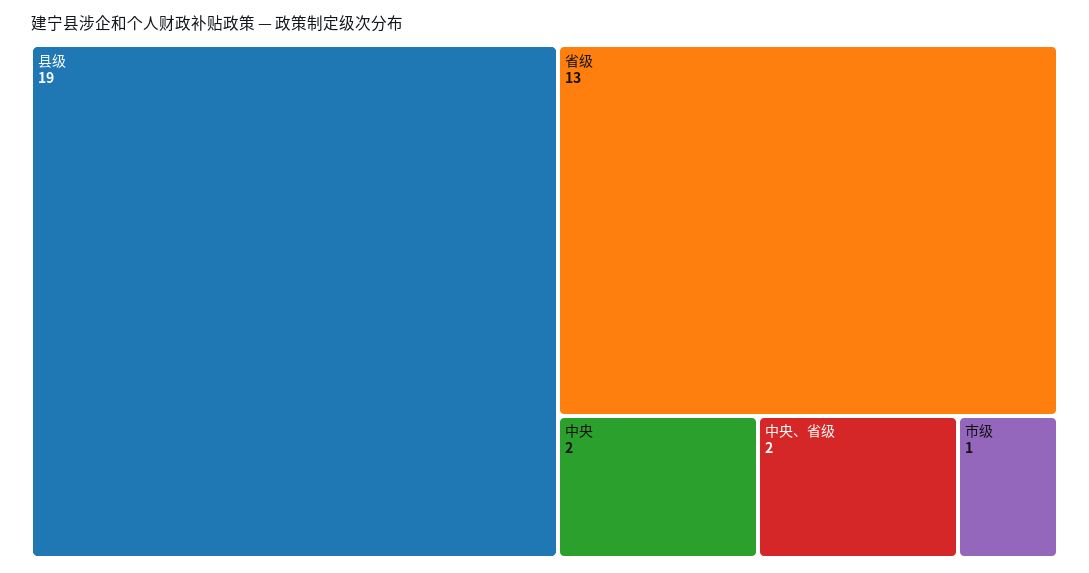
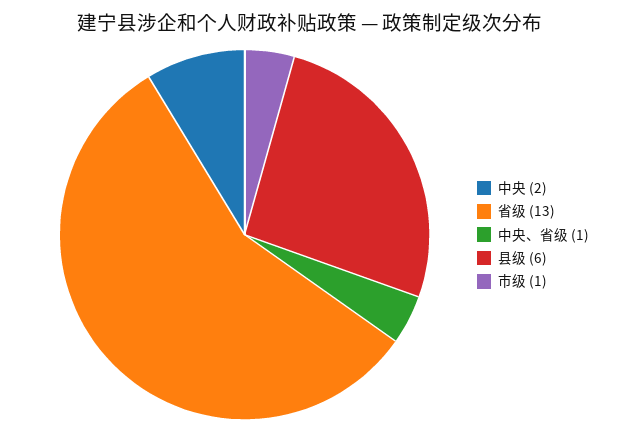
县级: 19 -> 6
中央、省级: 2 -> 1

